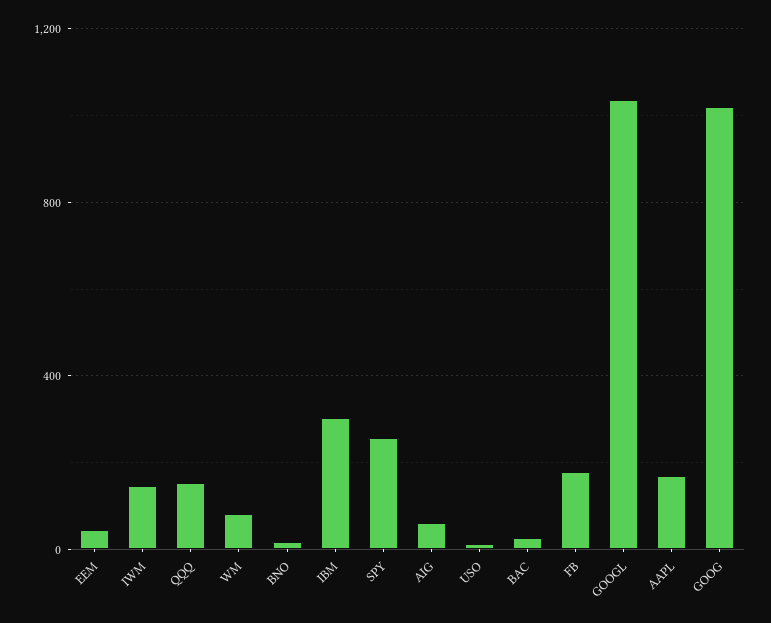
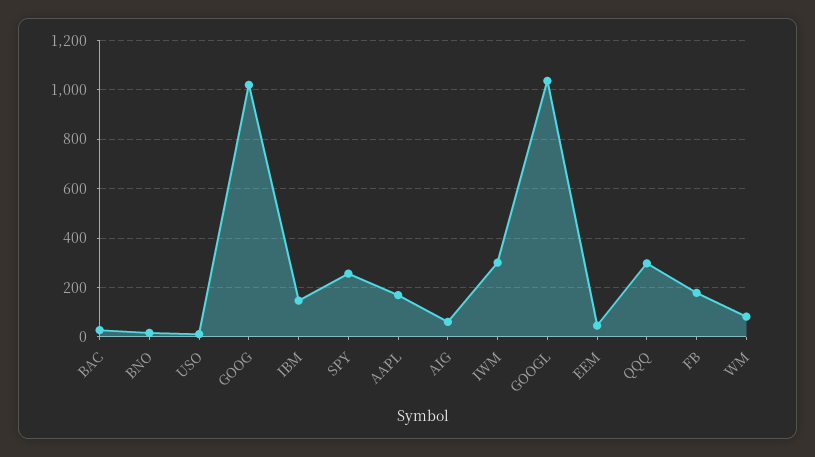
IWM: 150 -> 300
QQQ: 150 -> 300
IBM: 300 -> 150

